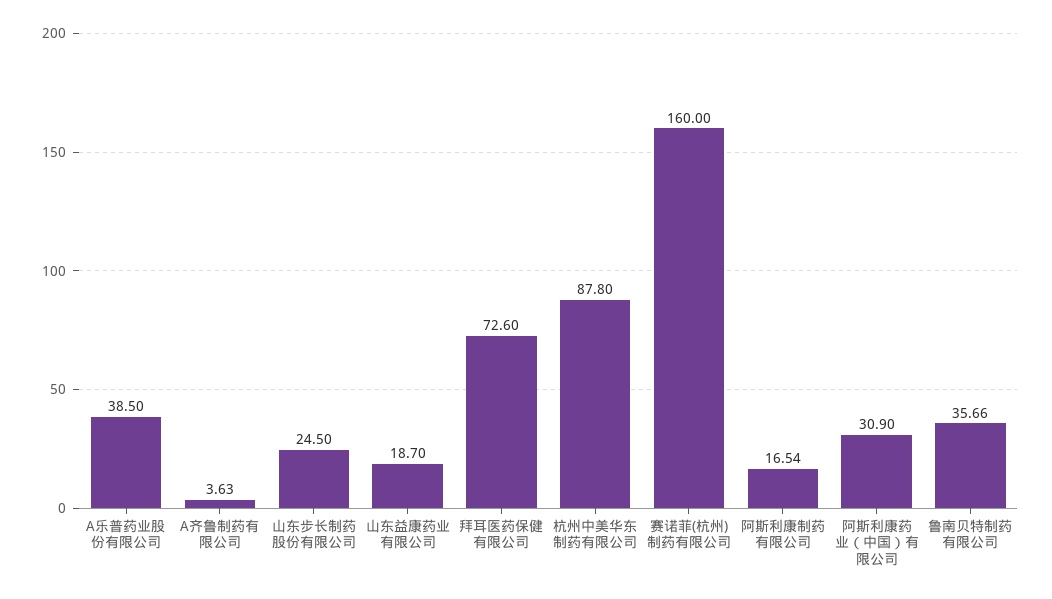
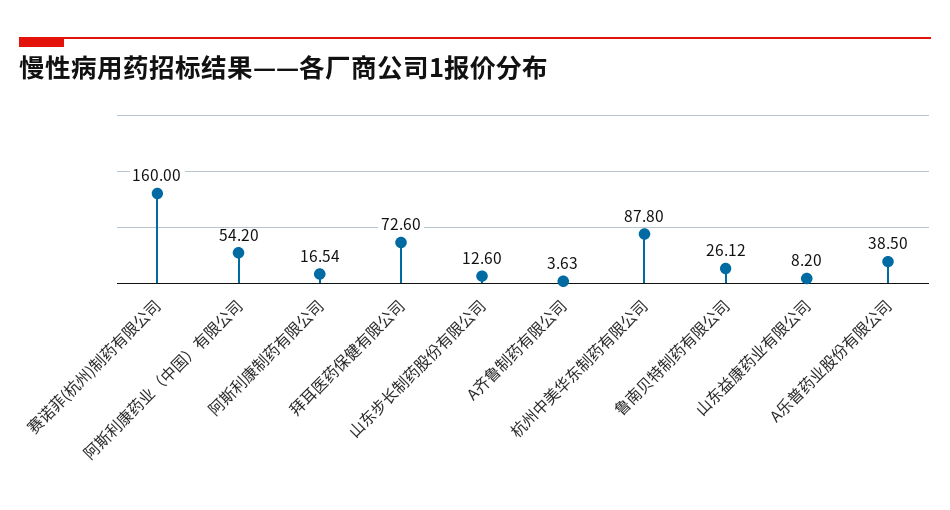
山东步长制药股份有限公司: 24.5 -> 12.6
山东益康药业有限公司: 18.7 -> 8.2
阿斯利康药业（中国）有限公司: 30.9 -> 54.2
鲁南贝特制药有限公司: 35.66 -> 26.12

